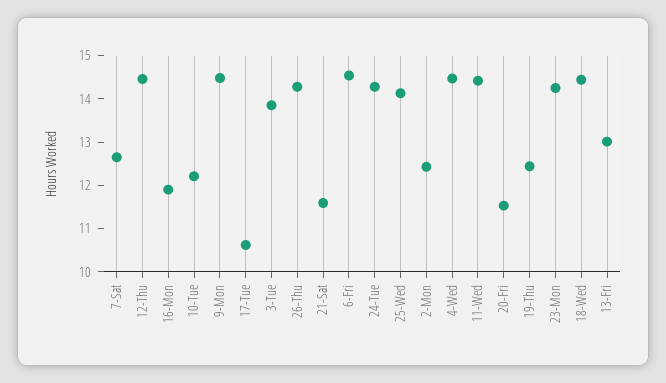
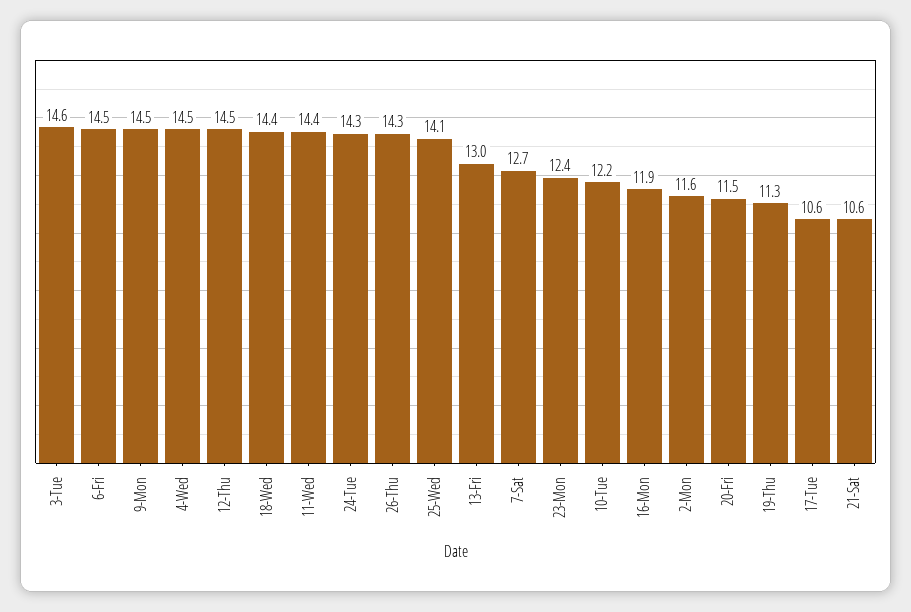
3-Tue: 13.8 -> 14.6
21-Sat: 11.6 -> 10.6
2-Mon: 12.4 -> 11.6
19-Thu: 12.4 -> 11.3
23-Mon: 14.2 -> 12.4

